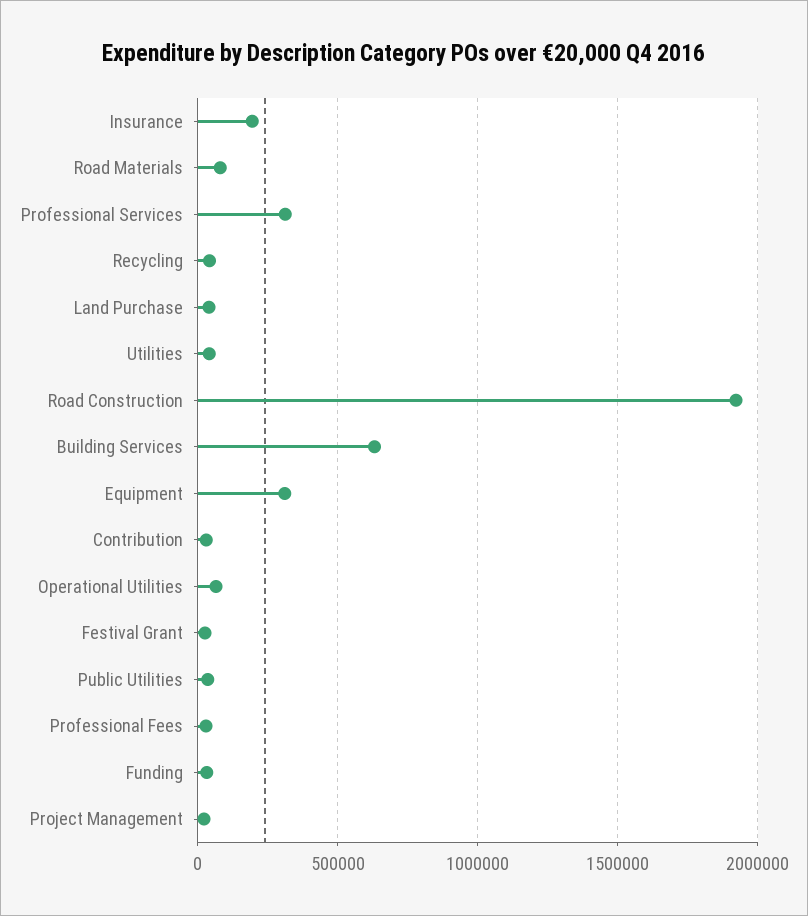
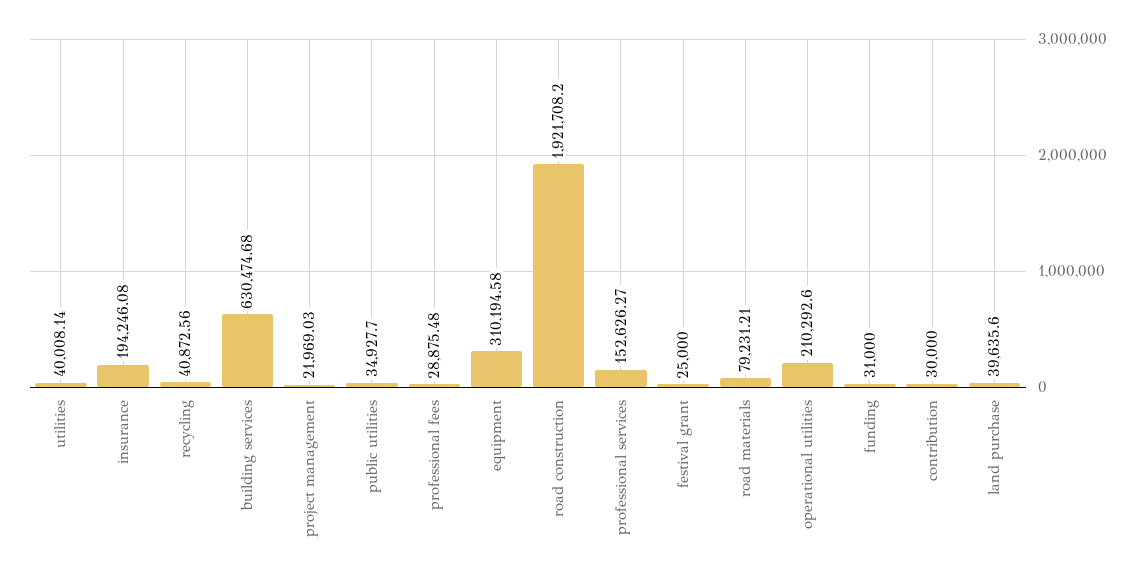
Professional Services: 300000 -> 152626.27
Operational Utilities: 50000 -> 210292.6

